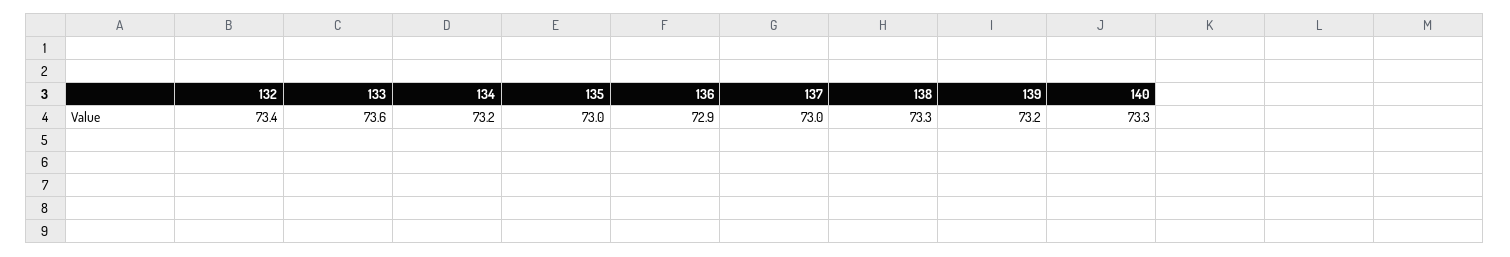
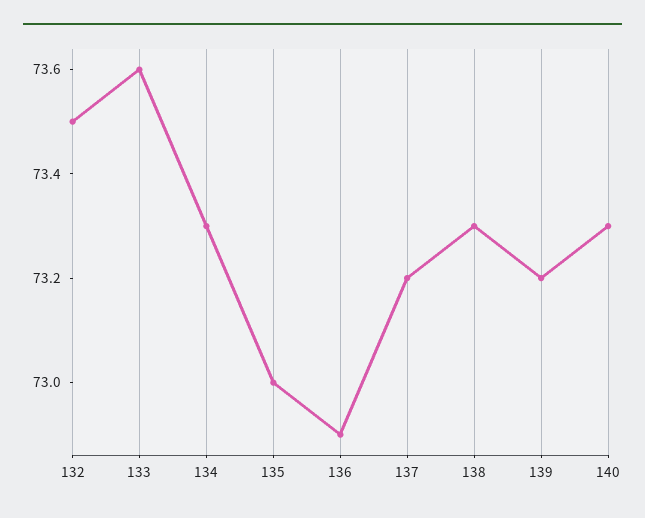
132: 73.4 -> 73.5
134: 73.2 -> 73.3
137: 73 -> 73.2

